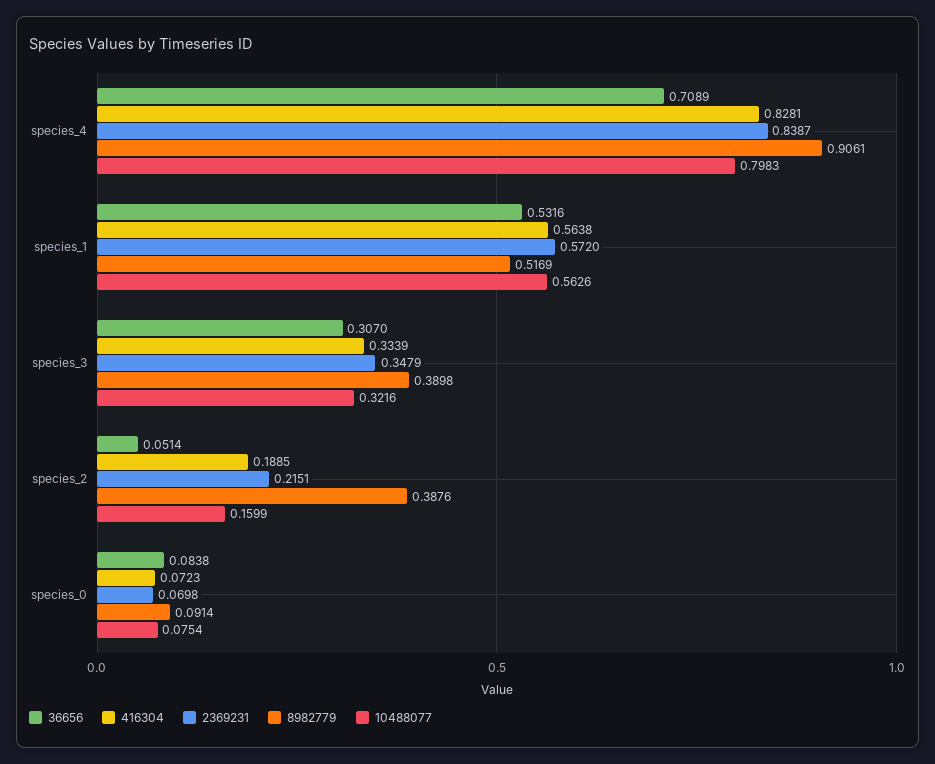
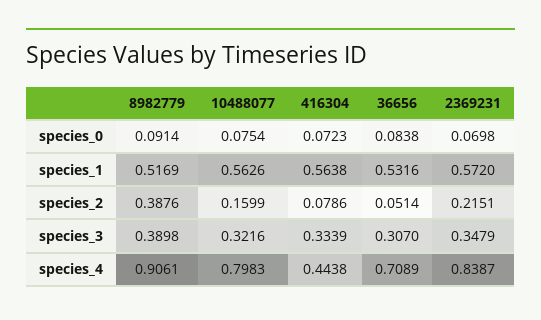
416304, species_4: 0.8281 -> 0.4438
416304, species_2: 0.1885 -> 0.0786

